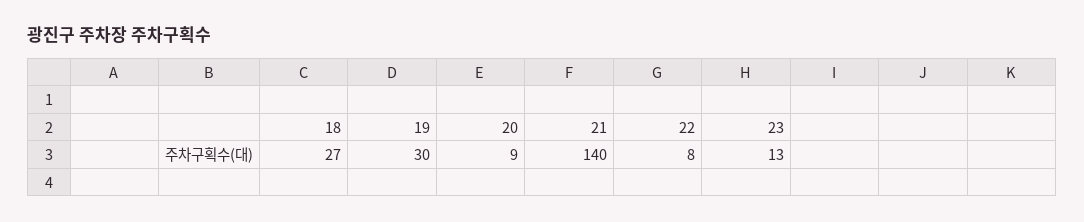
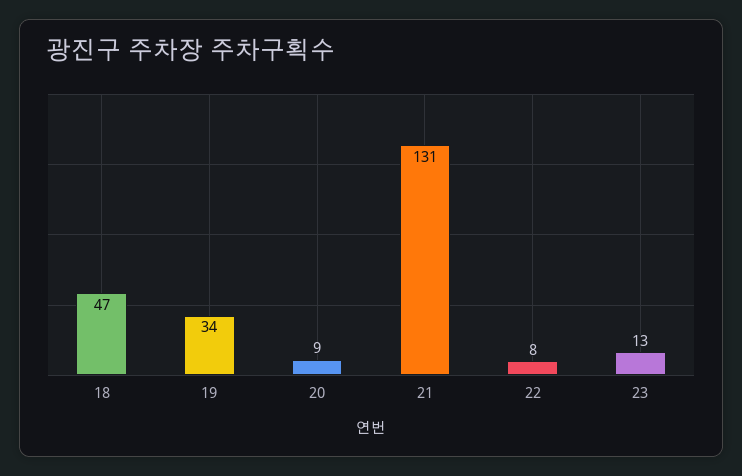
18: 27 -> 47
19: 30 -> 34
21: 140 -> 131

